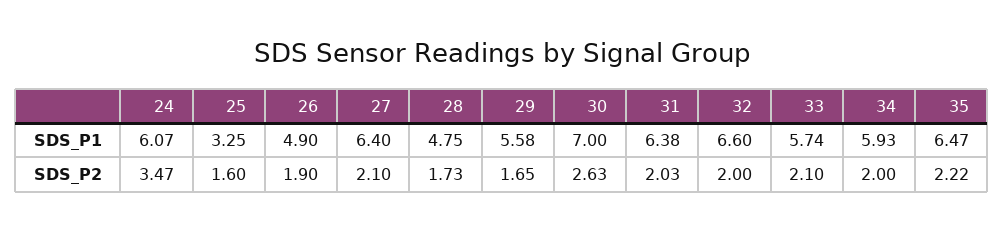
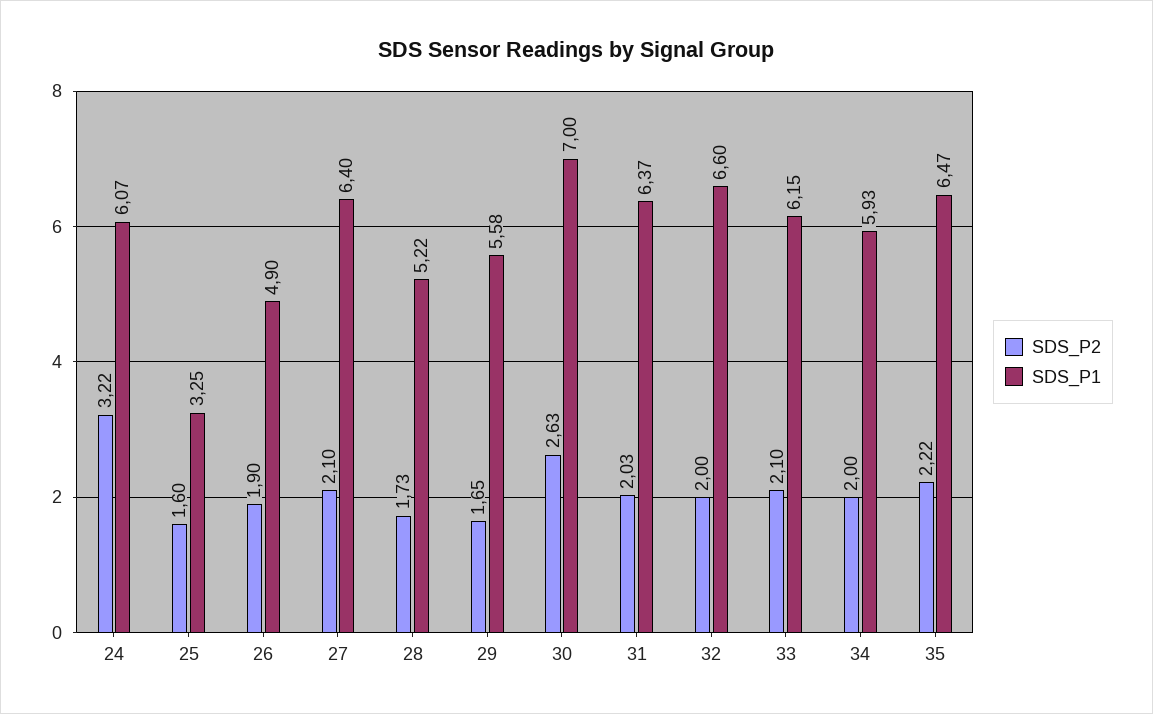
SDS_P1, 28: 4.75 -> 5.22
SDS_P1, 31: 6.38 -> 6.37
SDS_P1, 33: 5.74 -> 6.15
SDS_P2, 24: 3.47 -> 3.22

